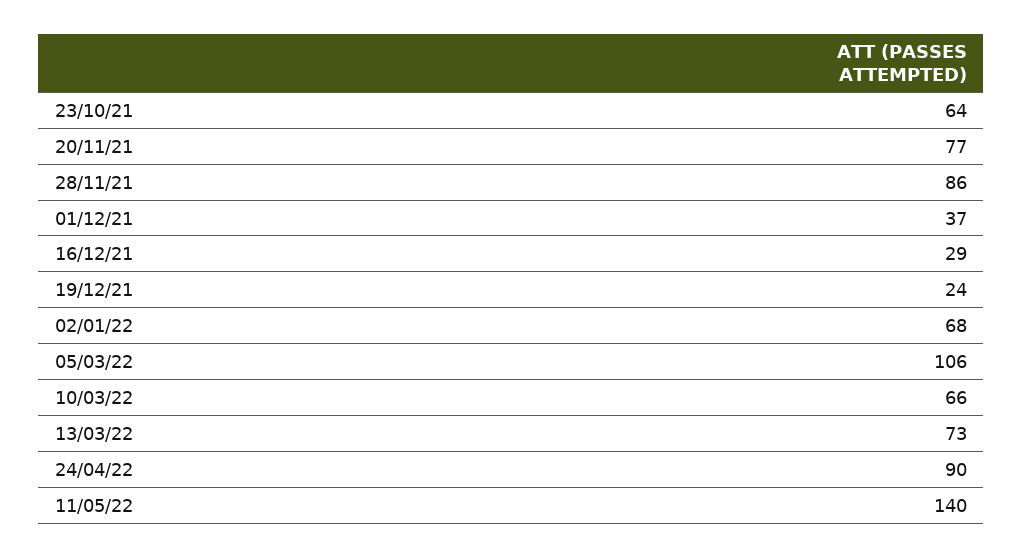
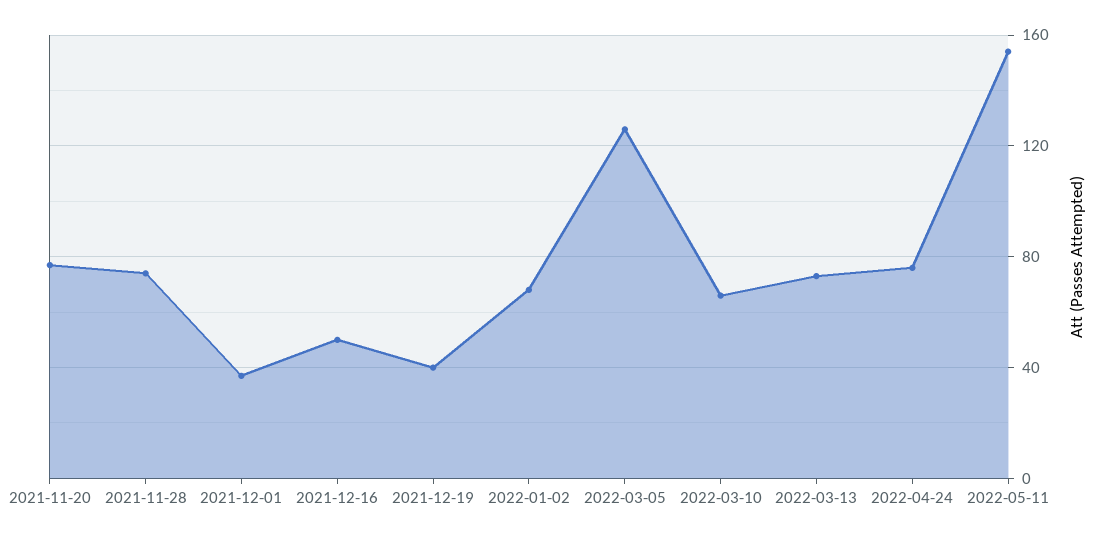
23/10/21: 64 -> none
28/11/21: 86 -> 75
16/12/21: 29 -> 50
19/12/21: 24 -> 40
05/03/22: 106 -> 125
24/04/22: 90 -> 75
11/05/22: 140 -> 155

